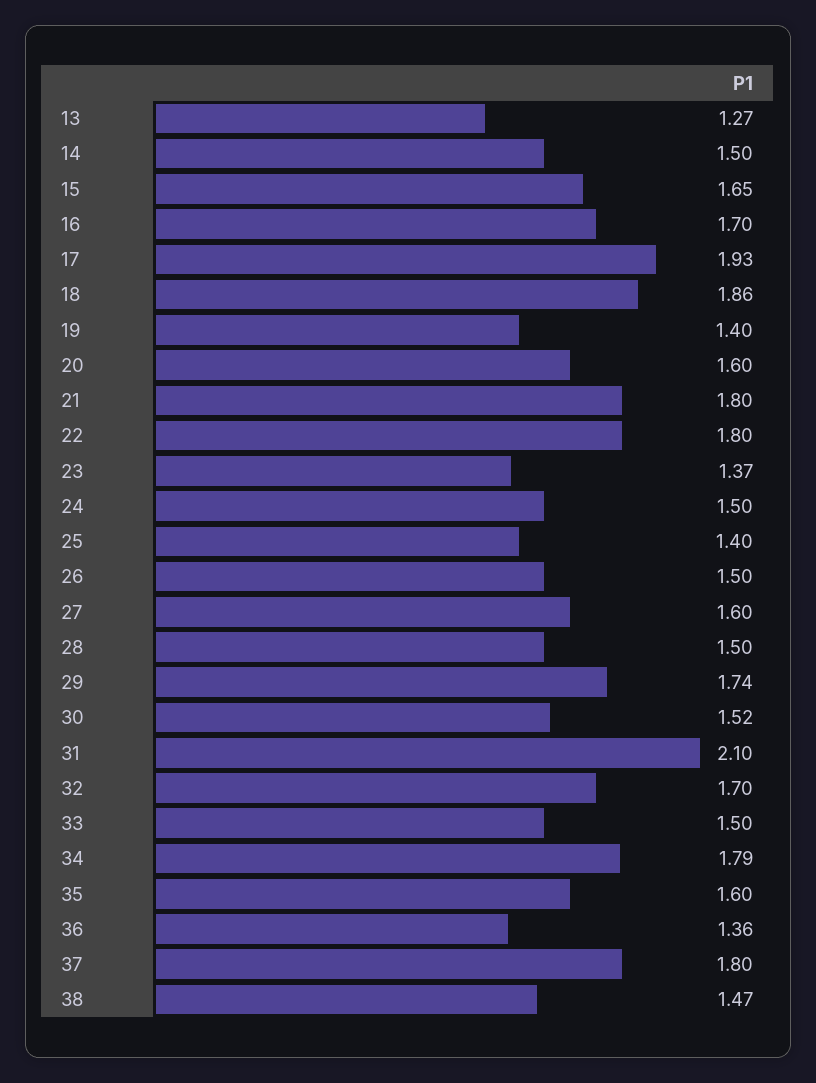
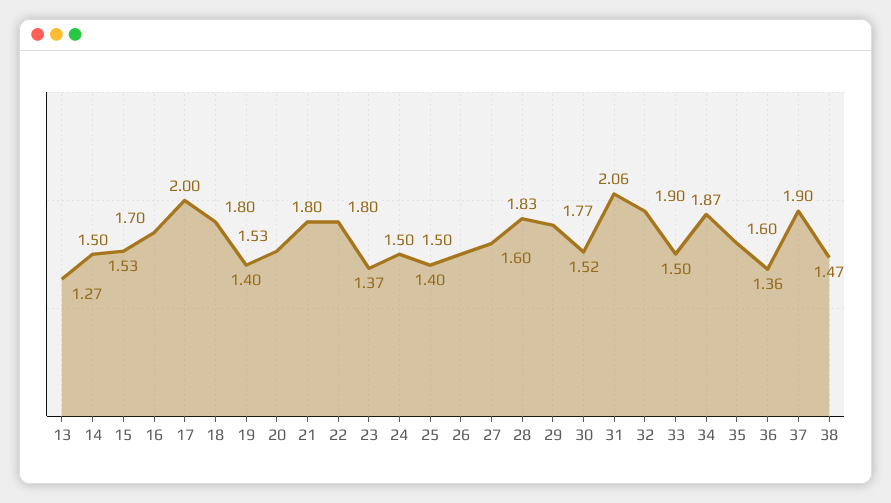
15: 1.65 -> 1.53
17: 1.93 -> 2
18: 1.86 -> 1.8
20: 1.6 -> 1.53
28: 1.5 -> 1.83
29: 1.74 -> 1.77
31: 2.1 -> 2.06
32: 1.7 -> 1.9
34: 1.79 -> 1.87
37: 1.8 -> 1.9

